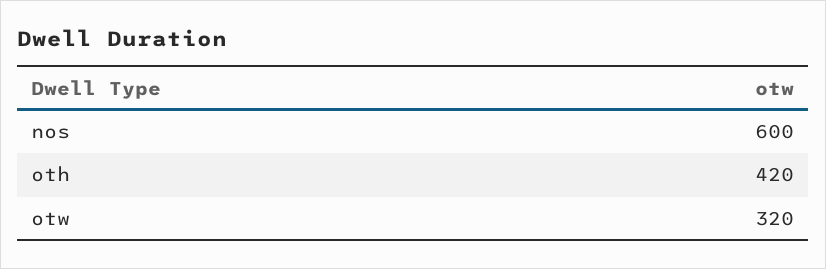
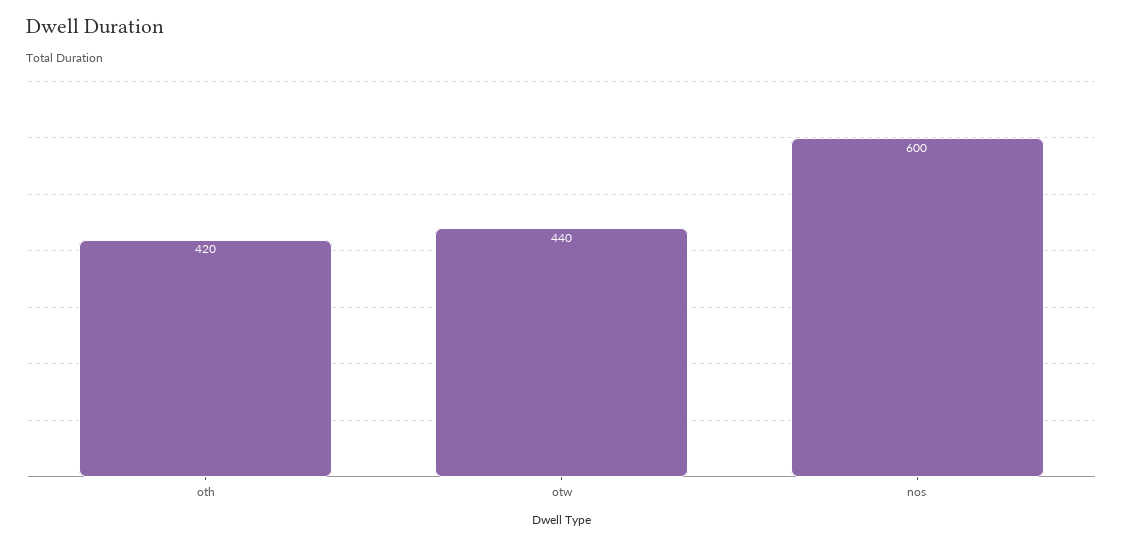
otw: 320 -> 440

